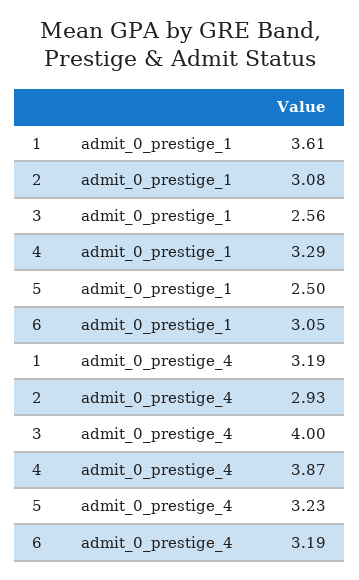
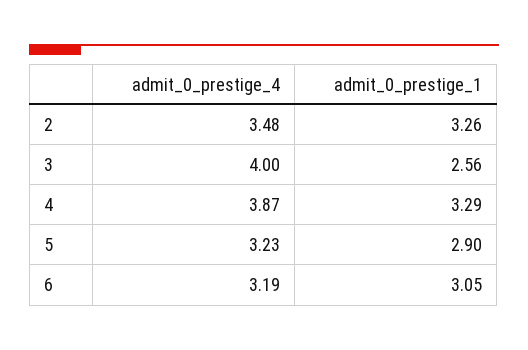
1, admit_0_prestige_1: 3.61 -> none
2, admit_0_prestige_1: 3.08 -> 3.26
5, admit_0_prestige_1: 2.5 -> 2.9
1, admit_0_prestige_4: 3.19 -> none
2, admit_0_prestige_4: 2.93 -> 3.48

